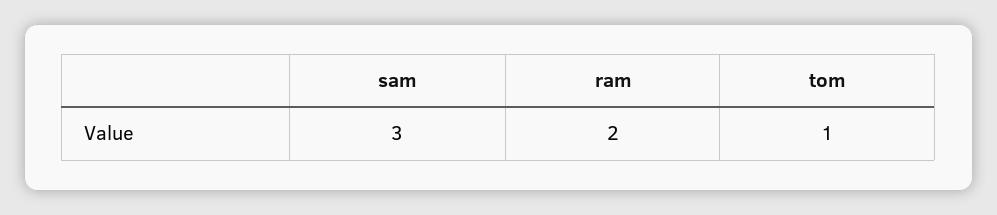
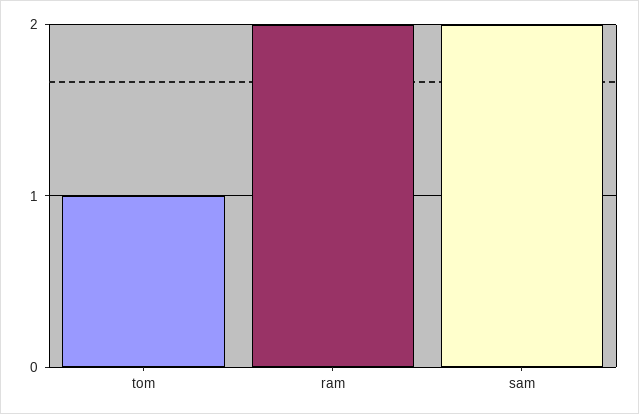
sam: 3 -> 2

